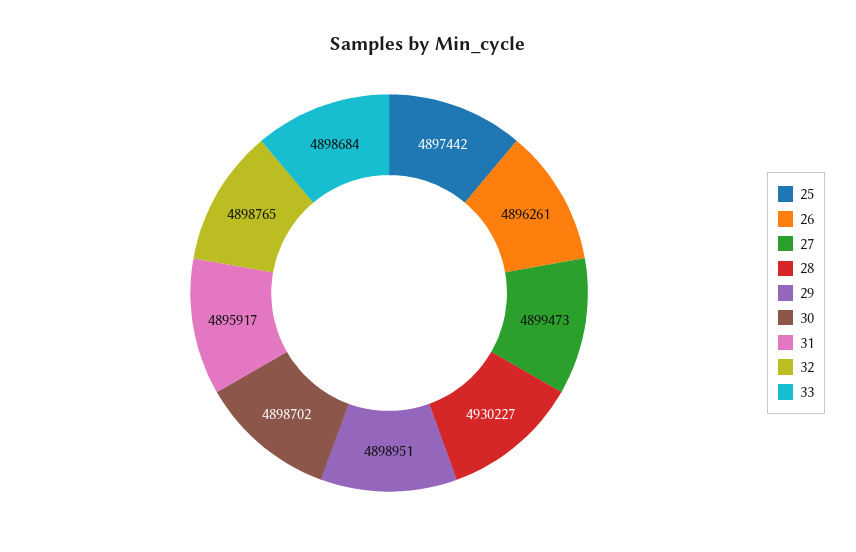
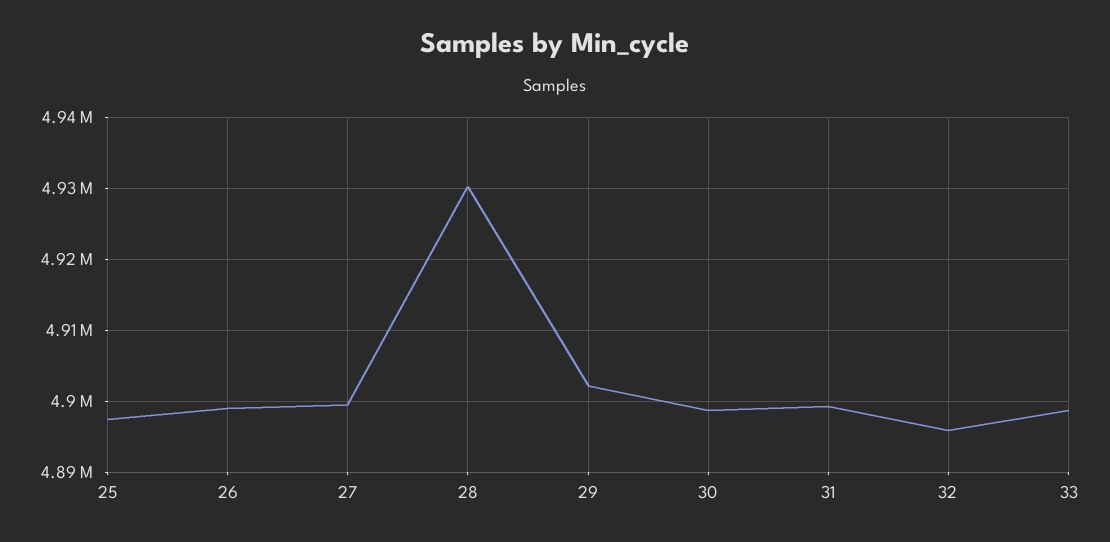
26: 4896261 -> 4899000
29: 4898951 -> 4902000
31: 4895917 -> 4899000
32: 4898765 -> 4896000

